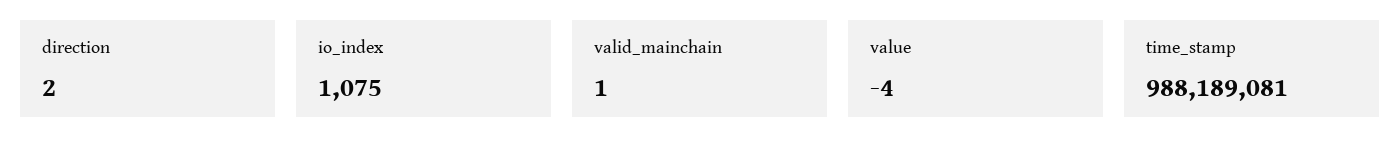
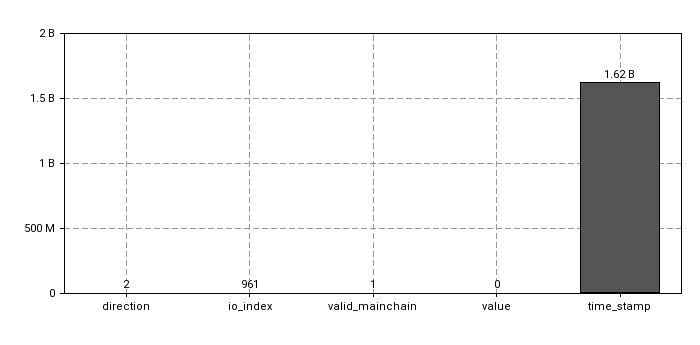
io_index: 1075 -> 961
value: -4 -> 0
time_stamp: 988189081 -> 1620000000

